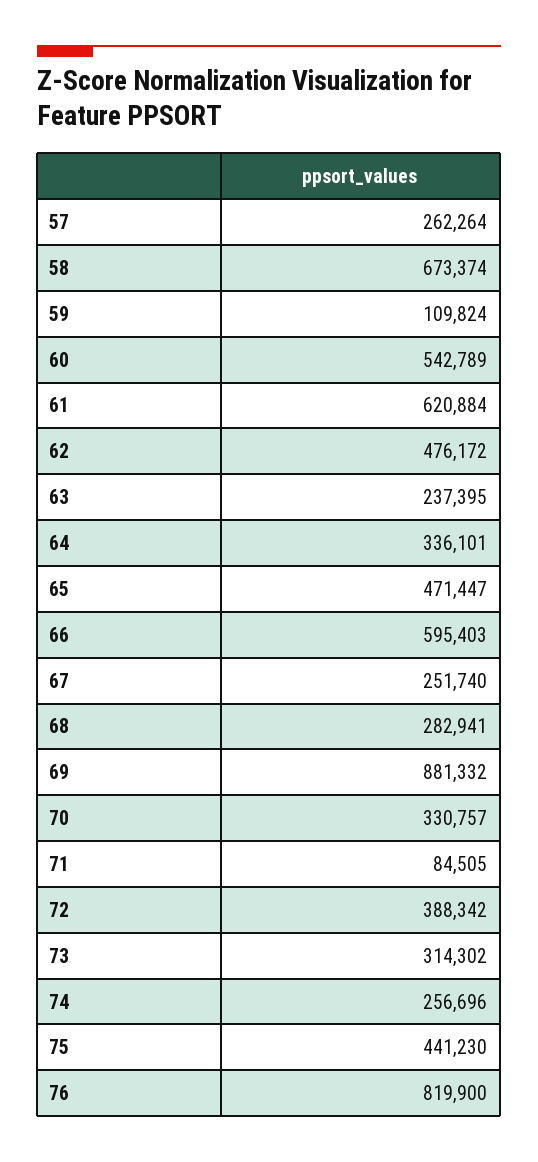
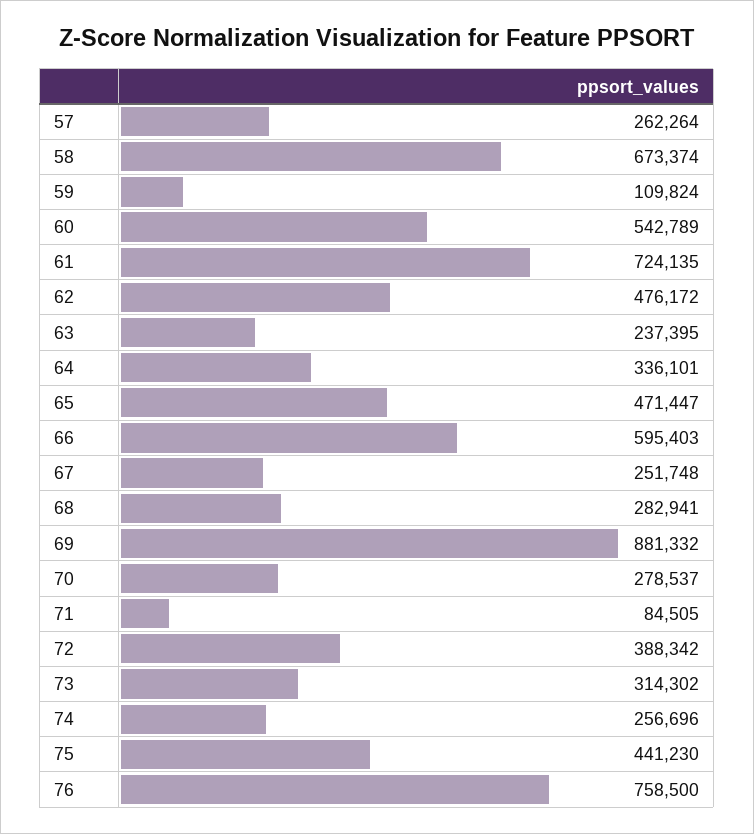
61: 620884 -> 724135
67: 251740 -> 251748
70: 330757 -> 278537
76: 819900 -> 758500

